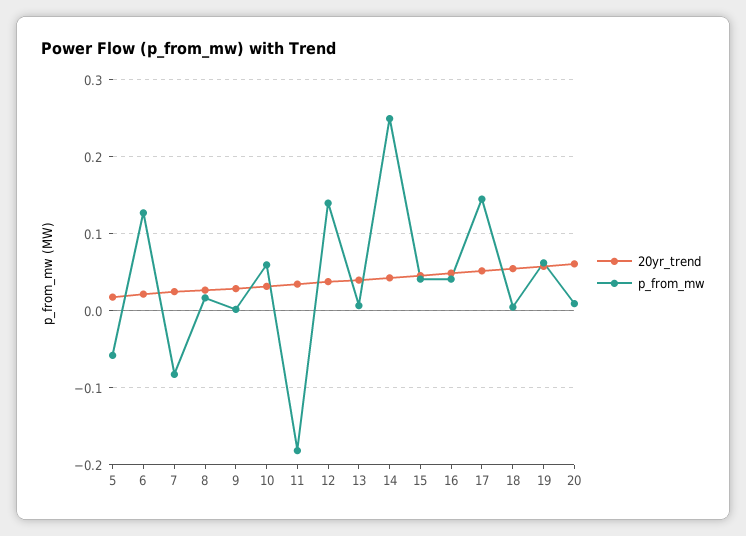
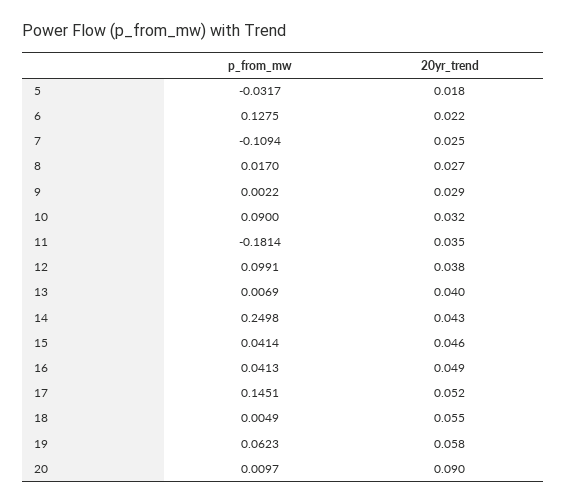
p_from_mw, 5: -0.06 -> -0.0317
p_from_mw, 7: -0.08 -> -0.1094
p_from_mw, 10: 0.06 -> 0.09
p_from_mw, 12: 0.14 -> 0.0991
20yr_trend, 20: 0.06 -> 0.09

